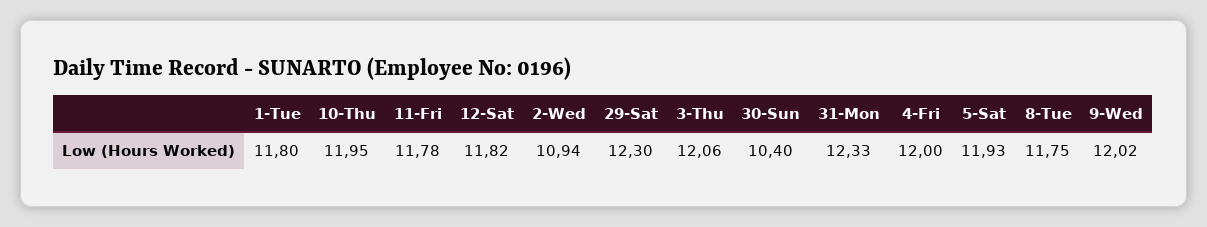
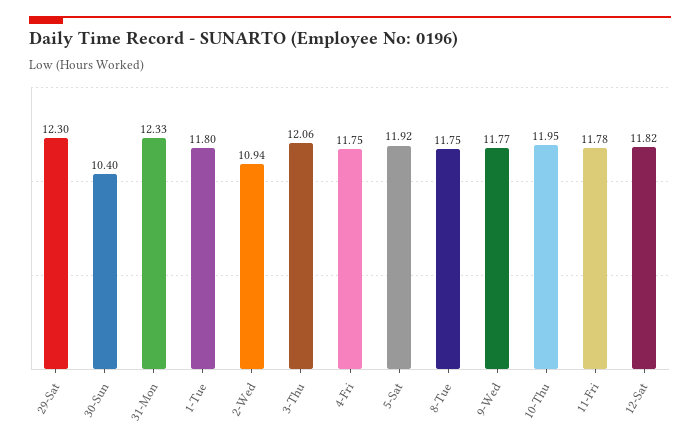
4-Fri: 12 -> 11.75
5-Sat: 11.93 -> 11.92
9-Wed: 12.02 -> 11.77

